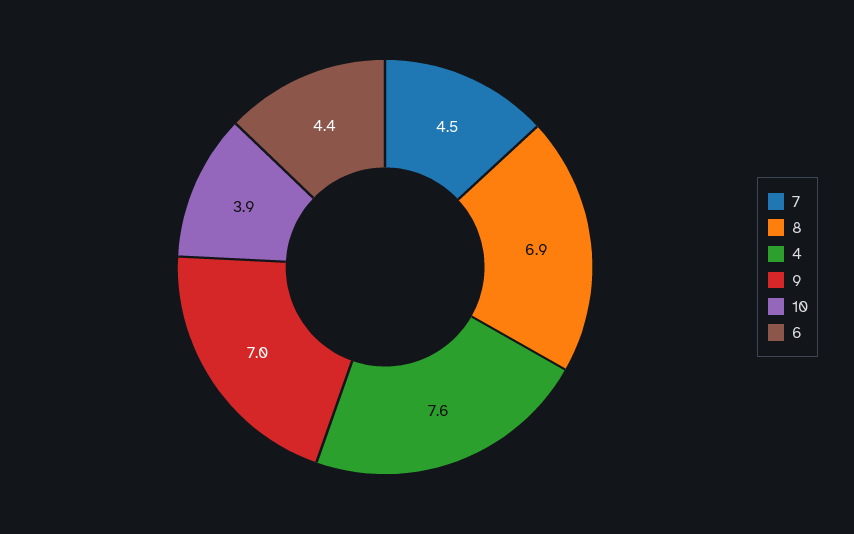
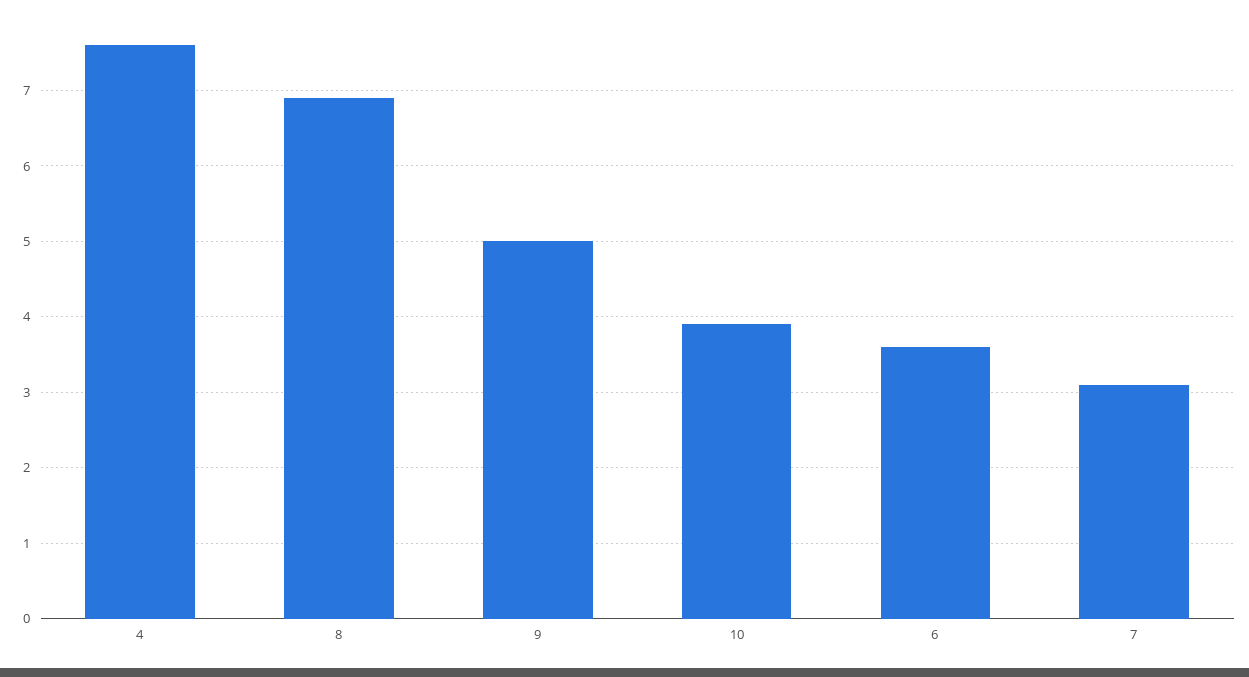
7: 4.5 -> 3.1
9: 7 -> 5
6: 4.4 -> 3.6

